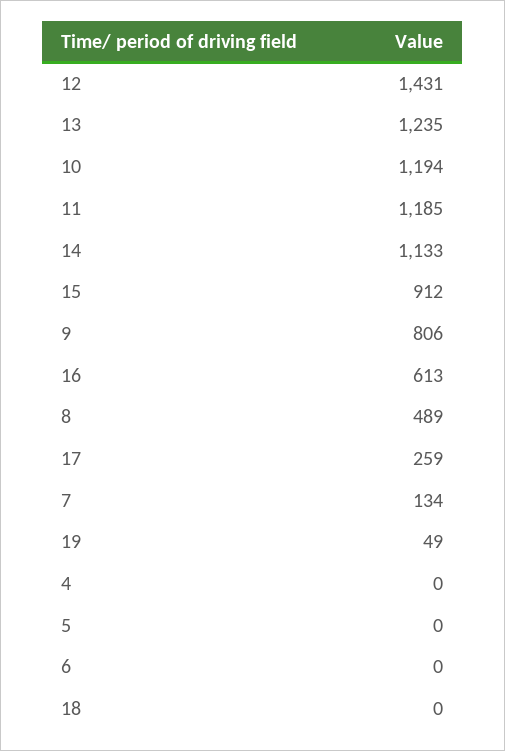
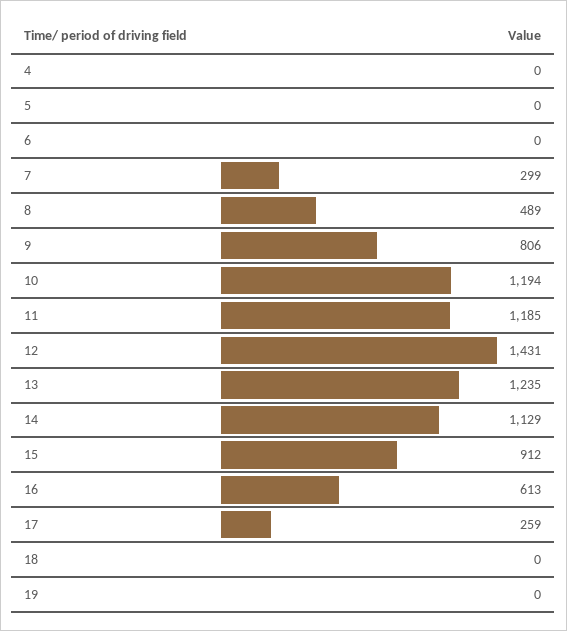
14: 1133 -> 1129
7: 134 -> 299
19: 49 -> 0

